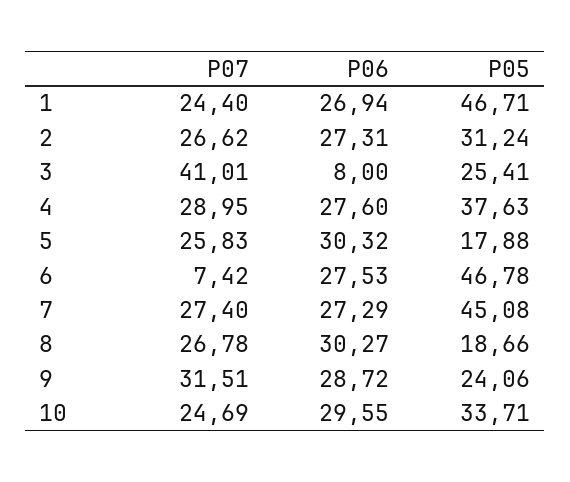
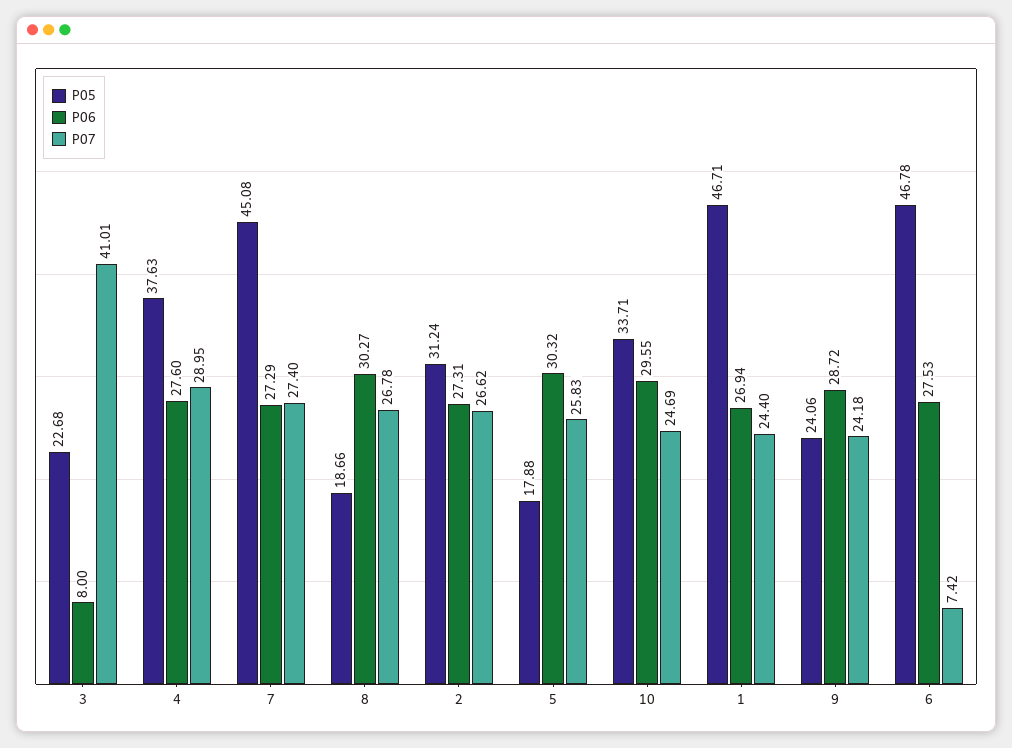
P05, 3: 25.41 -> 22.68
P07, 9: 31.51 -> 24.18

